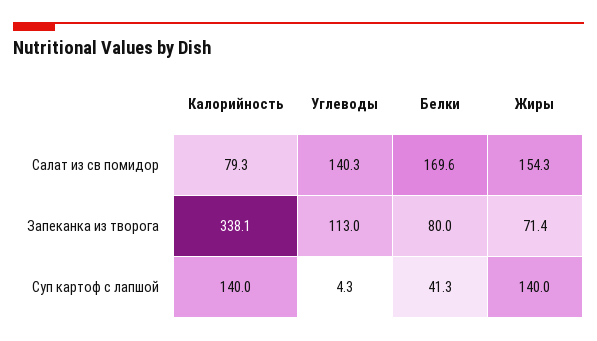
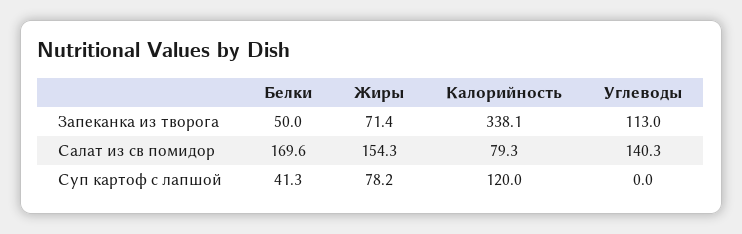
Белки, Запеканка из творога: 80 -> 50
Калорийность, Суп картоф с лапшой: 140 -> 120
Углеводы, Суп картоф с лапшой: 4.3 -> 0
Жиры, Суп картоф с лапшой: 140 -> 78.2

